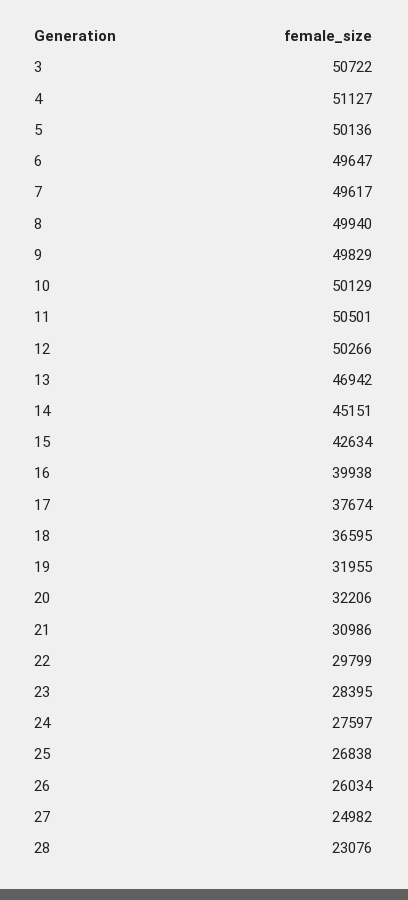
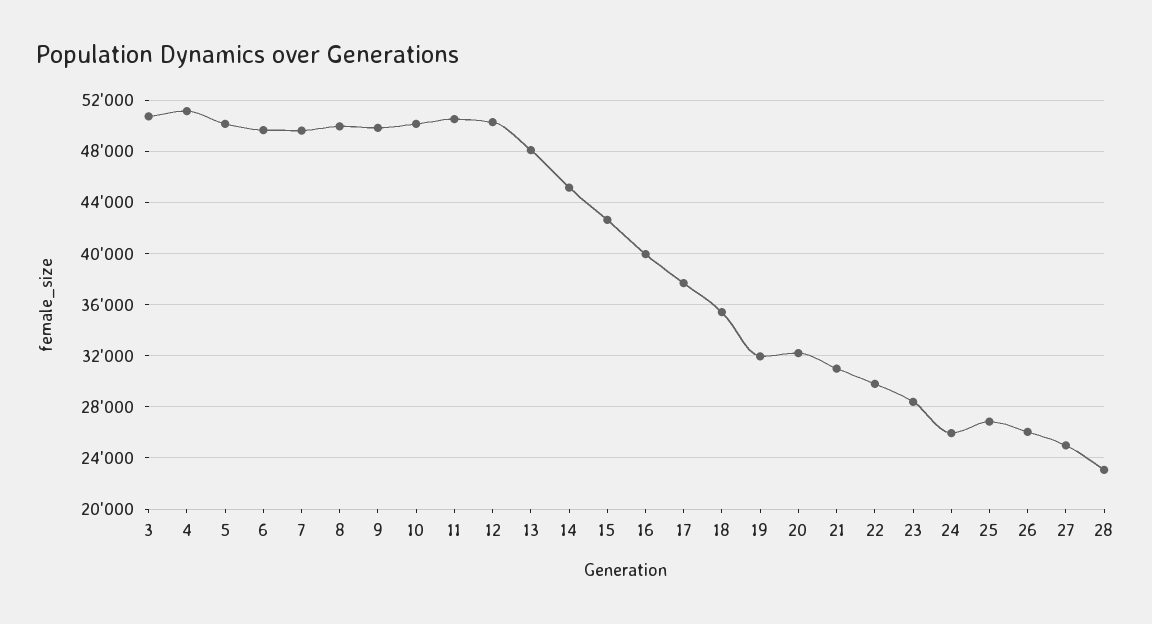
13: 46942 -> 48000
18: 36595 -> 35500
24: 27597 -> 26000

